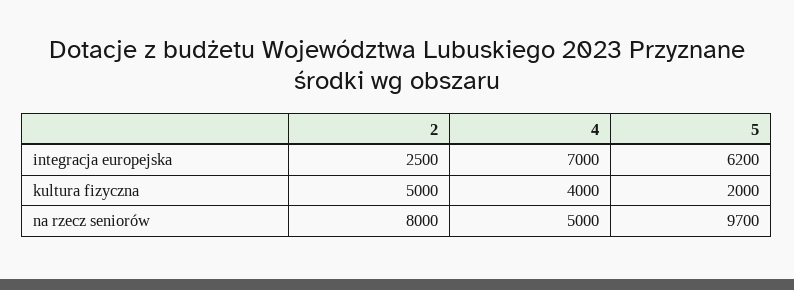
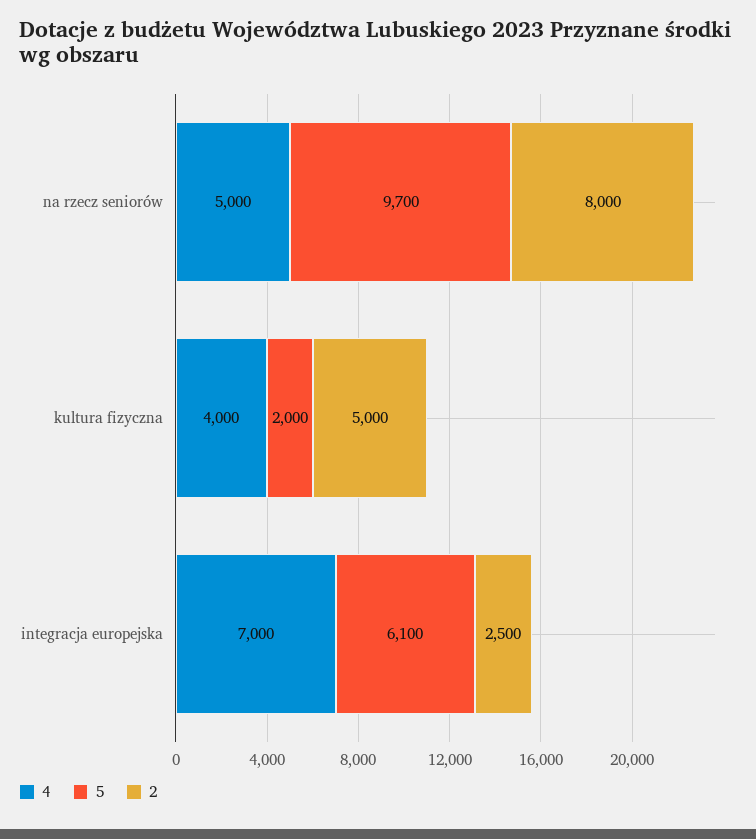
5, integracja europejska: 6200 -> 6100

